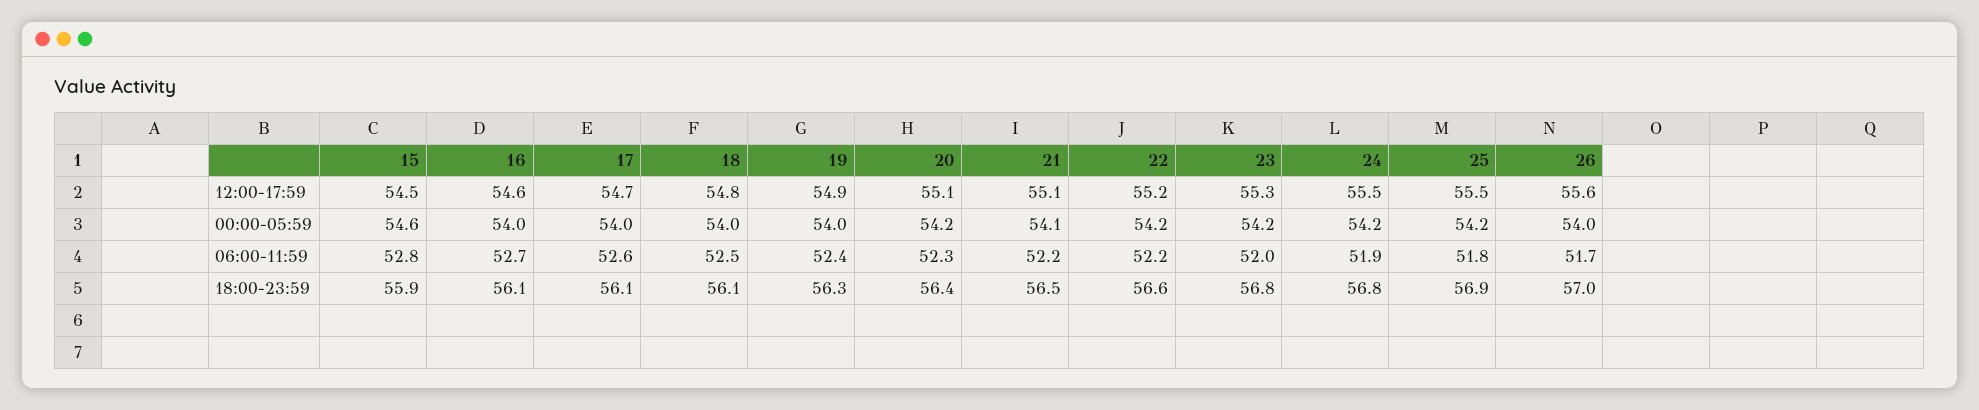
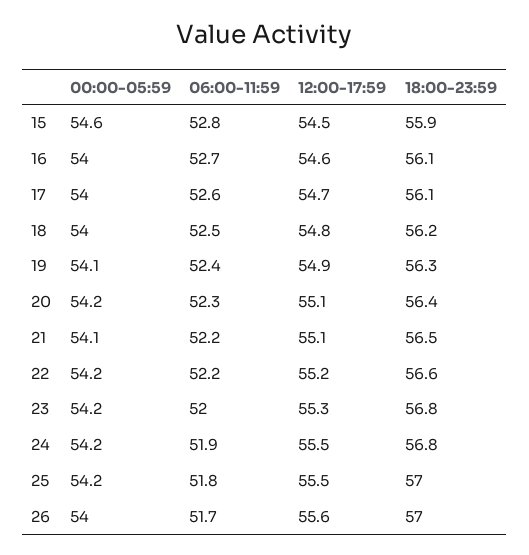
19, 00:00-05:59: 54 -> 54.1
18, 18:00-23:59: 56.1 -> 56.2
25, 18:00-23:59: 56.9 -> 57

